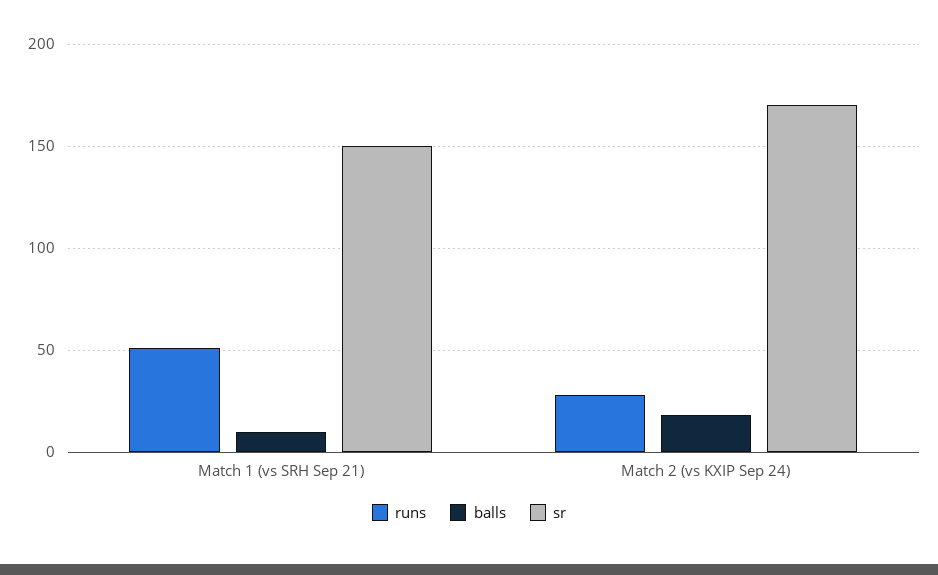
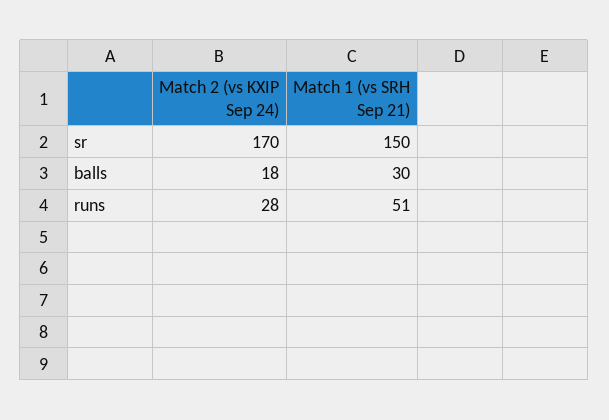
balls, Match 1 (vs SRH Sep 21): 10 -> 30

